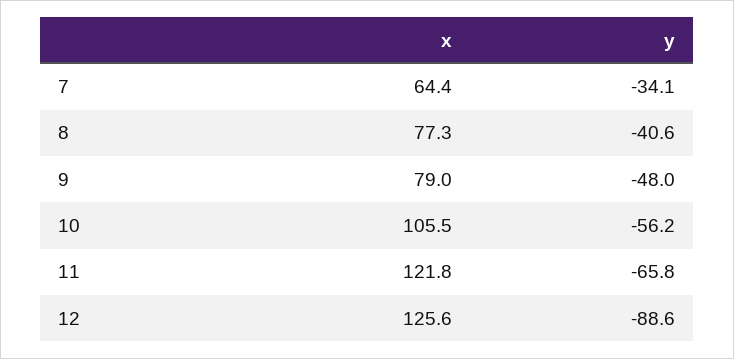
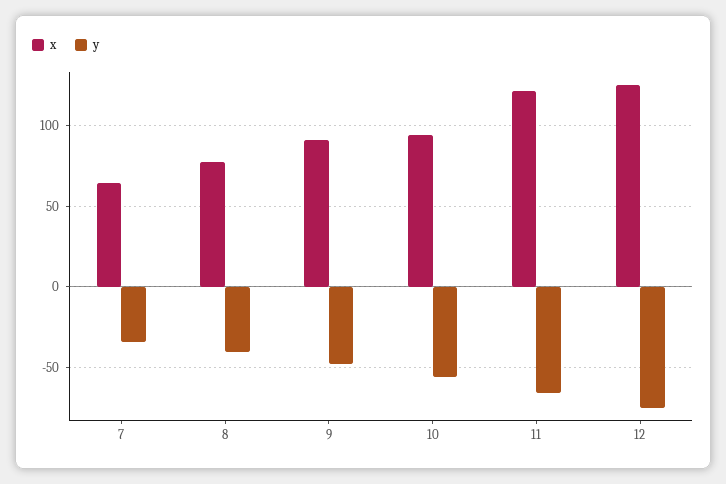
x, 9: 79 -> 90
x, 10: 105.5 -> 95
y, 12: -88.6 -> -75

